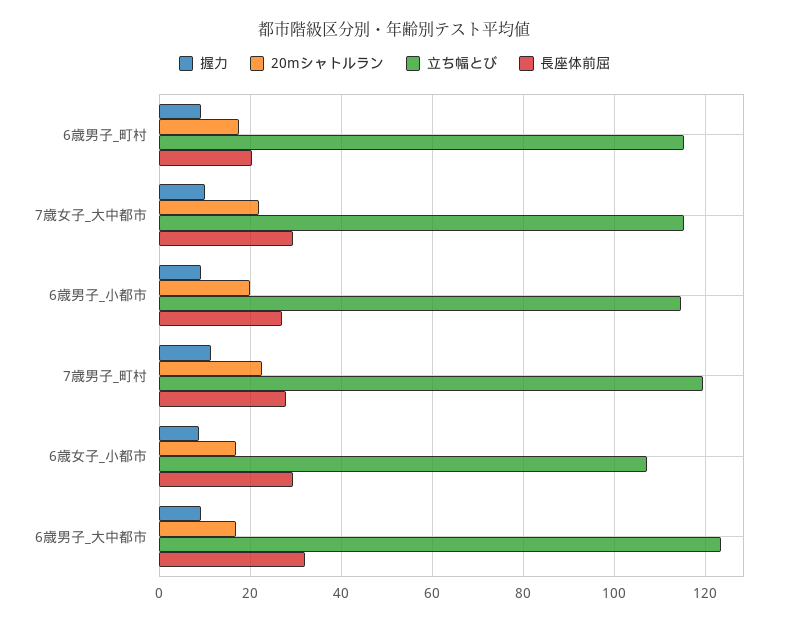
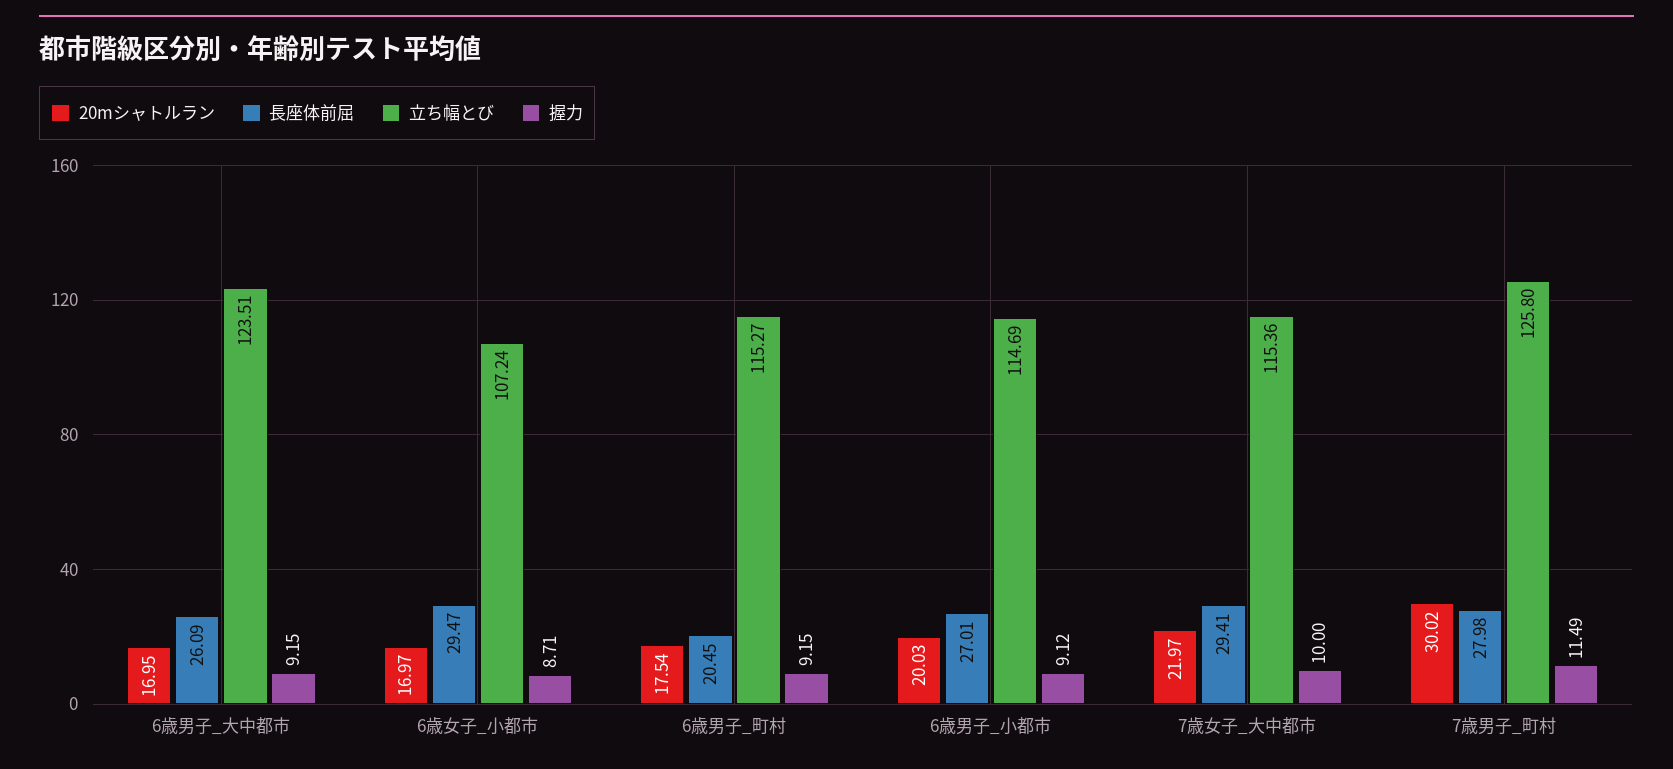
20mシャトルラン, 7歳男子_町村: 22 -> 30.02
立ち幅とび, 7歳男子_町村: 120 -> 125.8
長座体前屈, 6歳男子_大中都市: 32 -> 26.09

